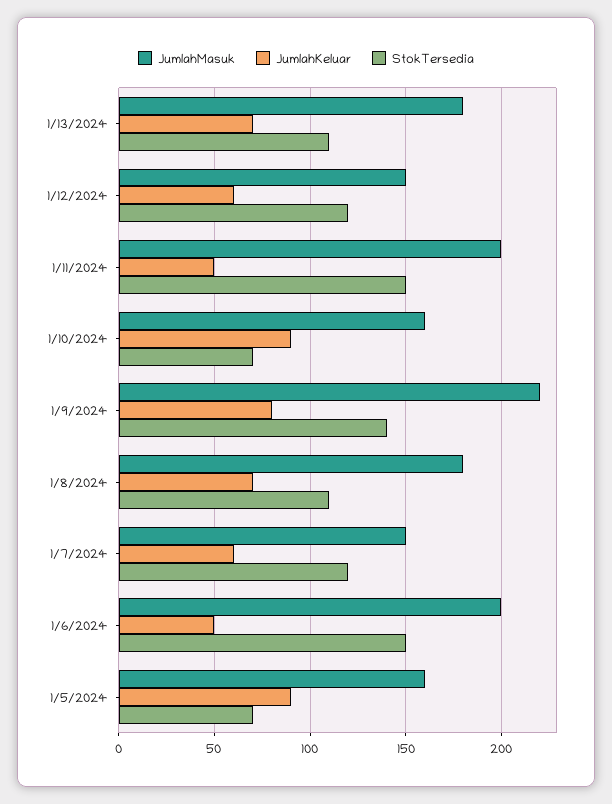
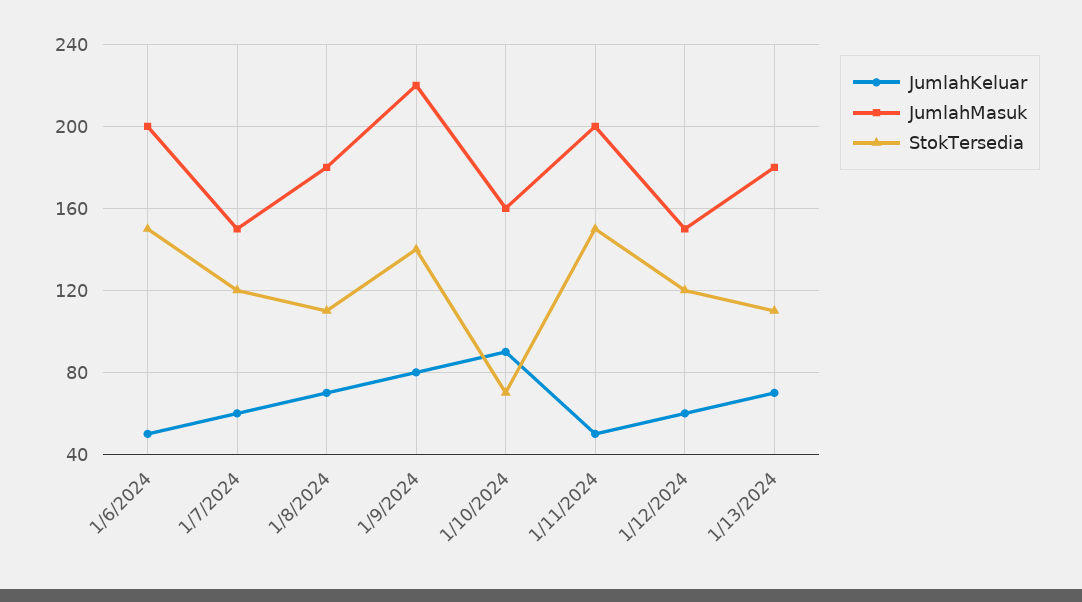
JumlahMasuk, 1/5/2024: 160 -> none
JumlahKeluar, 1/5/2024: 90 -> none
StokTersedia, 1/5/2024: 70 -> none

